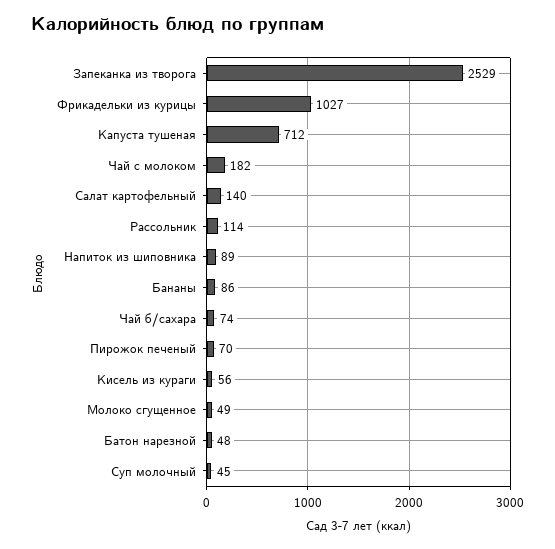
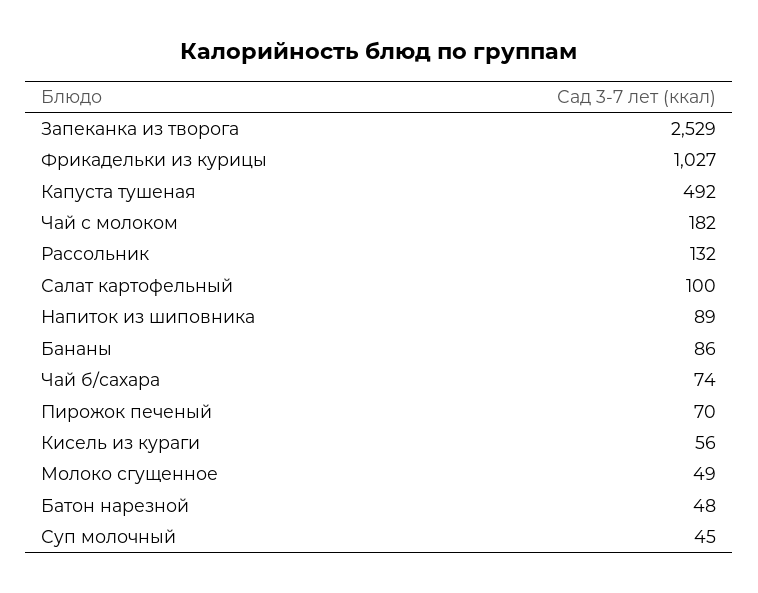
Капуста тушеная: 712 -> 492
Салат картофельный: 140 -> 100
Рассольник: 114 -> 132

